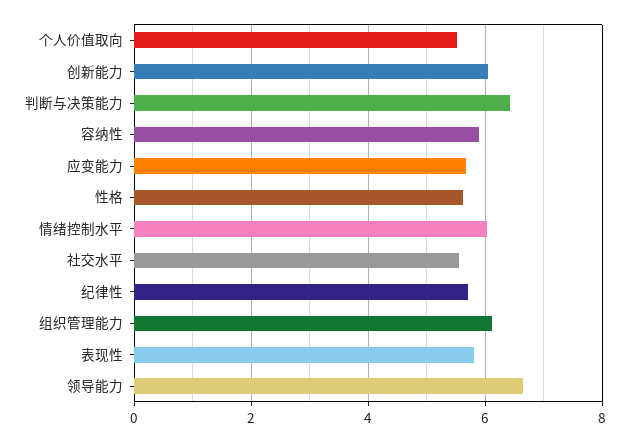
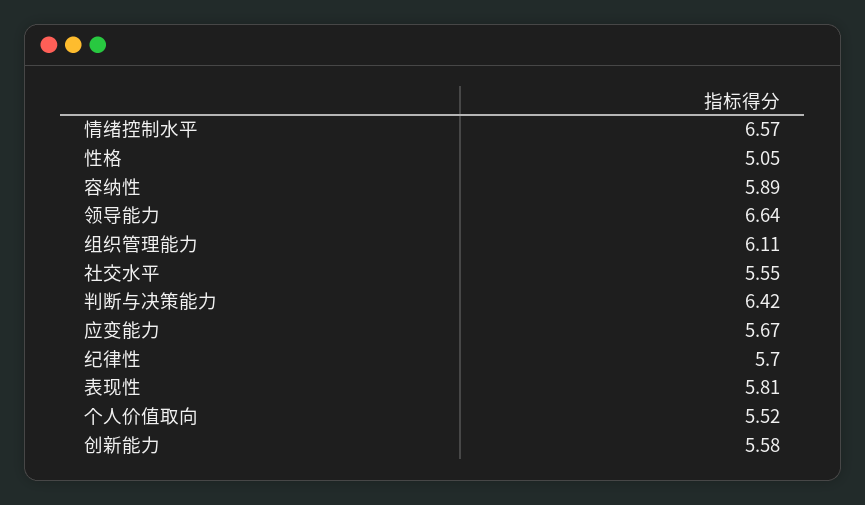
创新能力: 6 -> 5.58
性格: 5.6 -> 5.05
情绪控制水平: 6 -> 6.57

